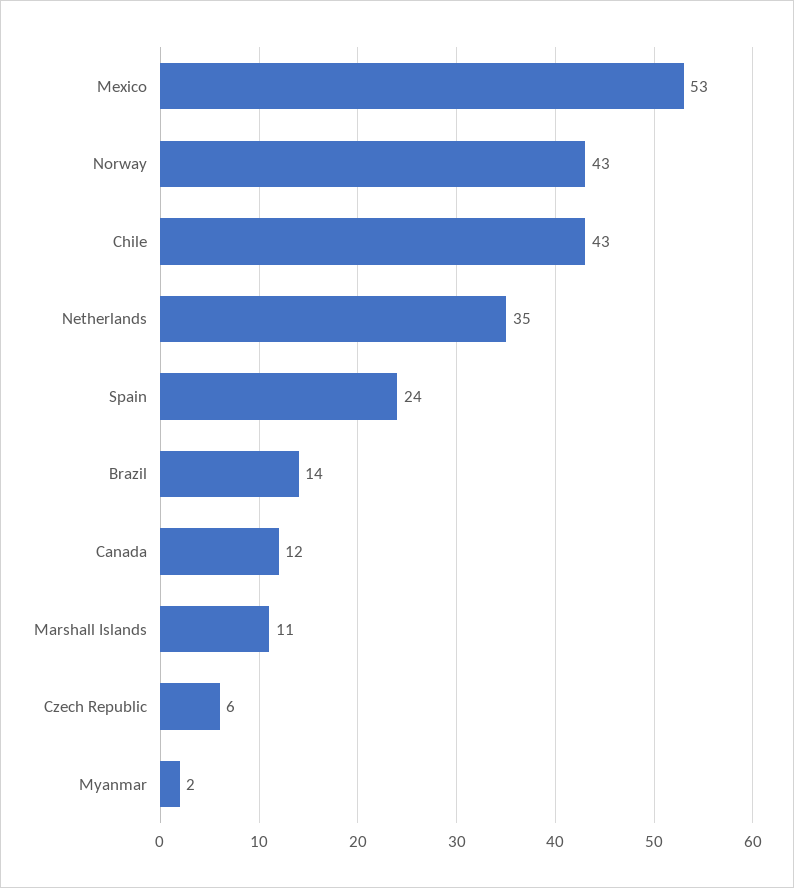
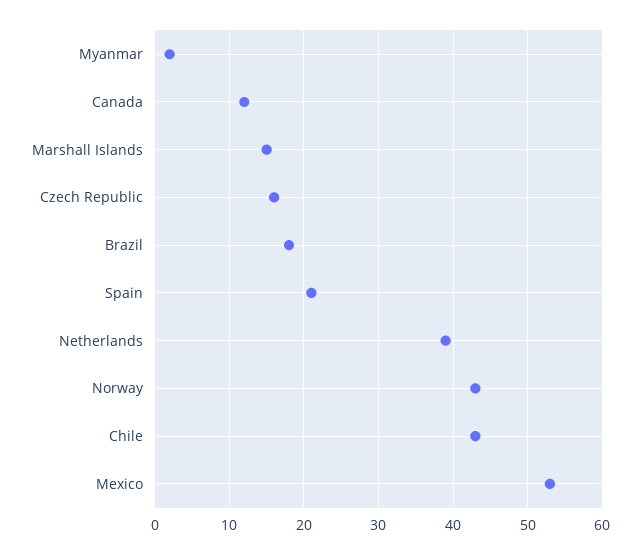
Netherlands: 35 -> 39
Spain: 24 -> 21
Brazil: 14 -> 18
Marshall Islands: 11 -> 15
Czech Republic: 6 -> 16

